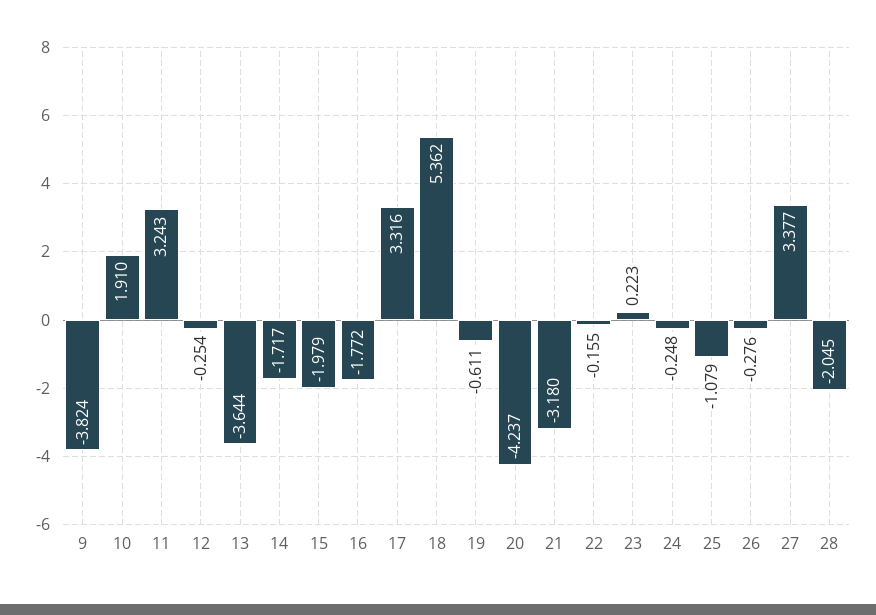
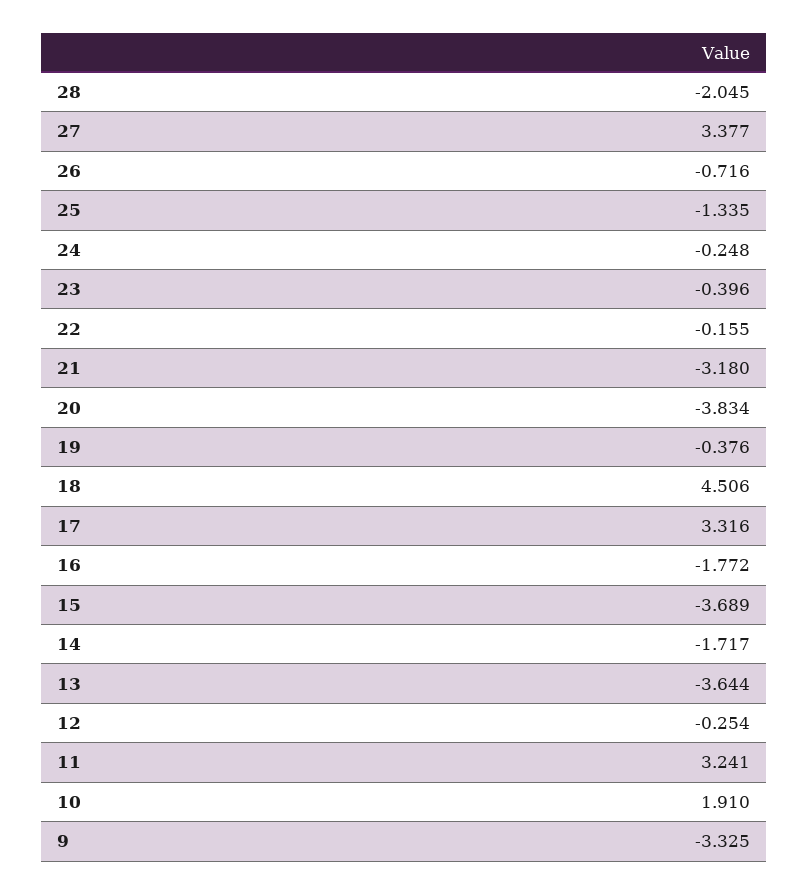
9: -3.824 -> -3.325
11: 3.243 -> 3.241
15: -1.979 -> -3.689
18: 5.362 -> 4.506
19: -0.611 -> -0.376
20: -4.237 -> -3.834
23: 0.223 -> -0.396
25: -1.079 -> -1.335
26: -0.276 -> -0.716

